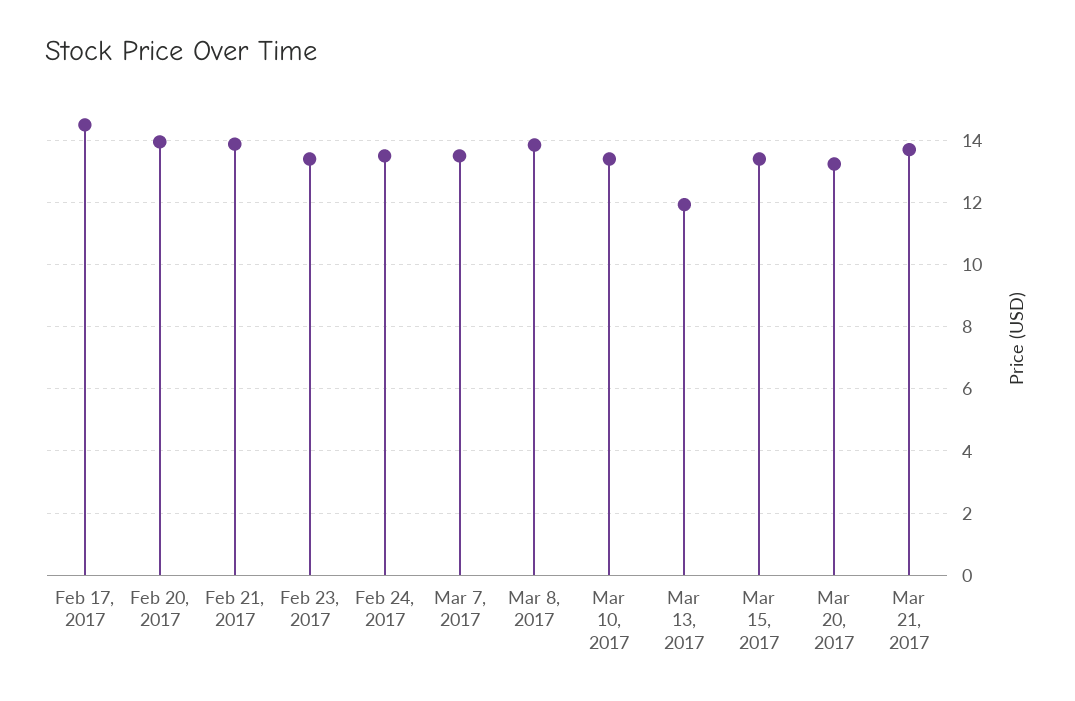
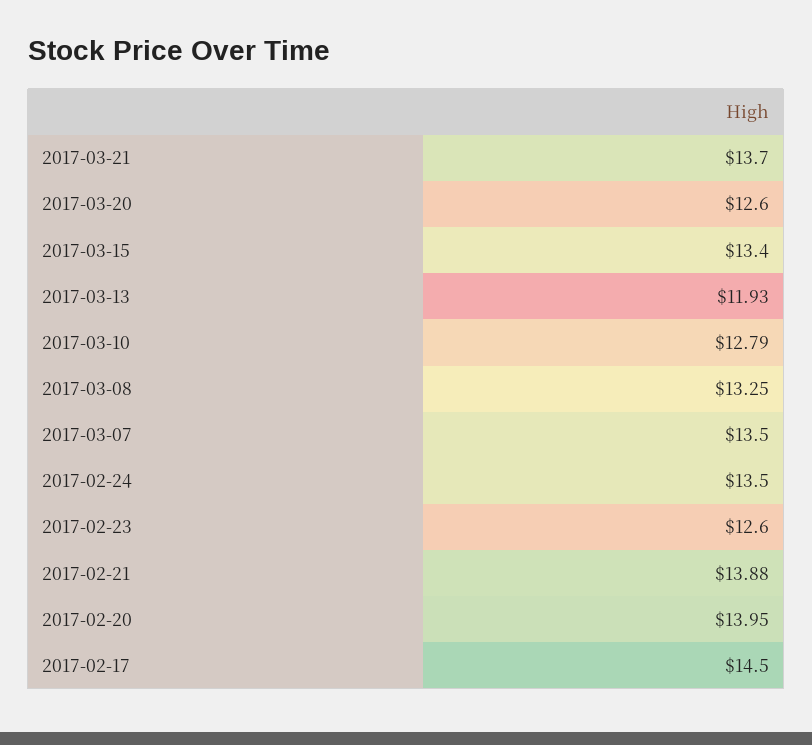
Feb 23, 2017: 13.4 -> 12.6
Mar 8, 2017: 13.8 -> 13.25
Mar 10, 2017: 13.4 -> 12.79
Mar 20, 2017: 13.2 -> 12.6

